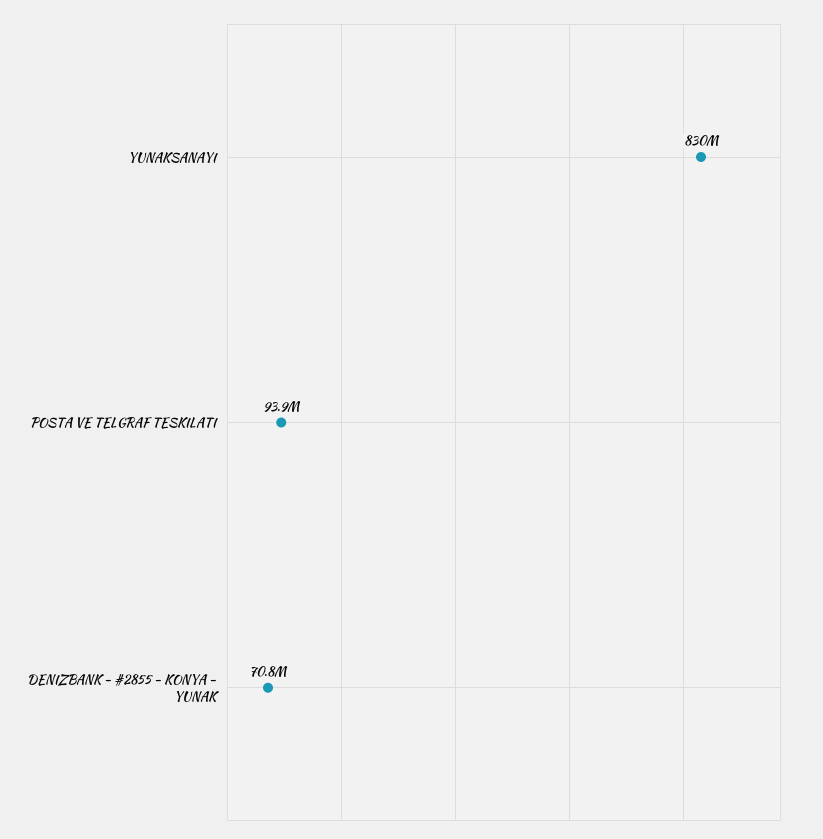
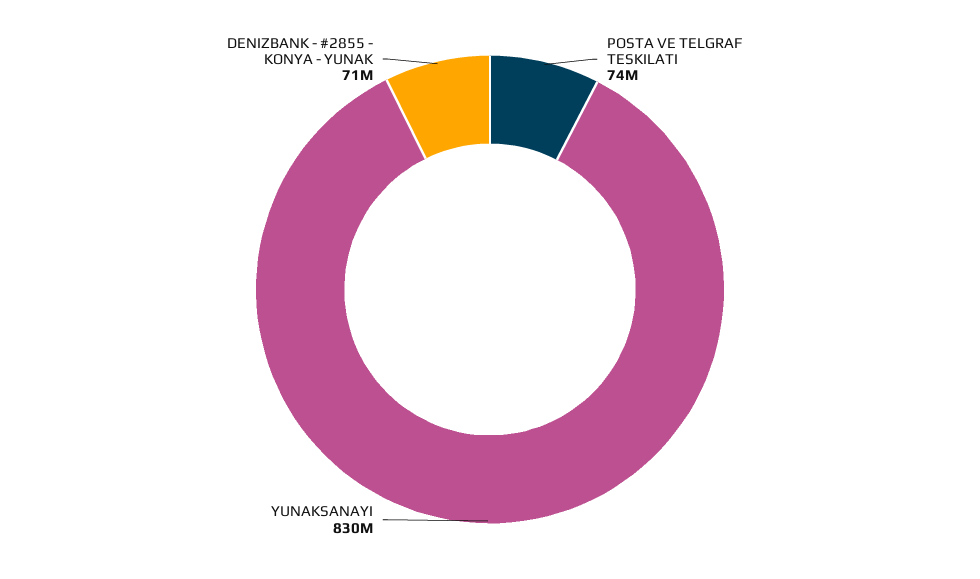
POSTA VE TELGRAF TESKILATI: 93900000 -> 74000000

